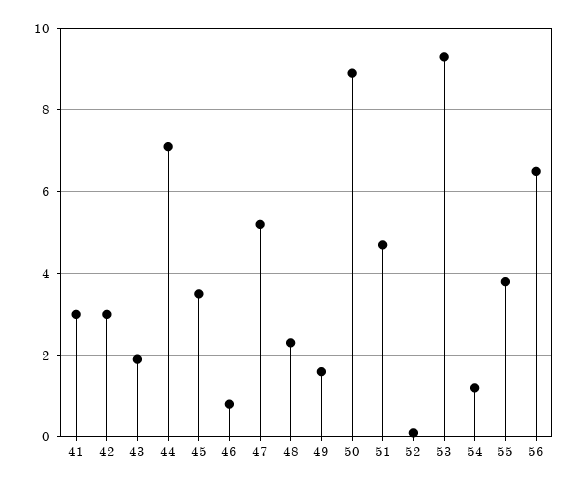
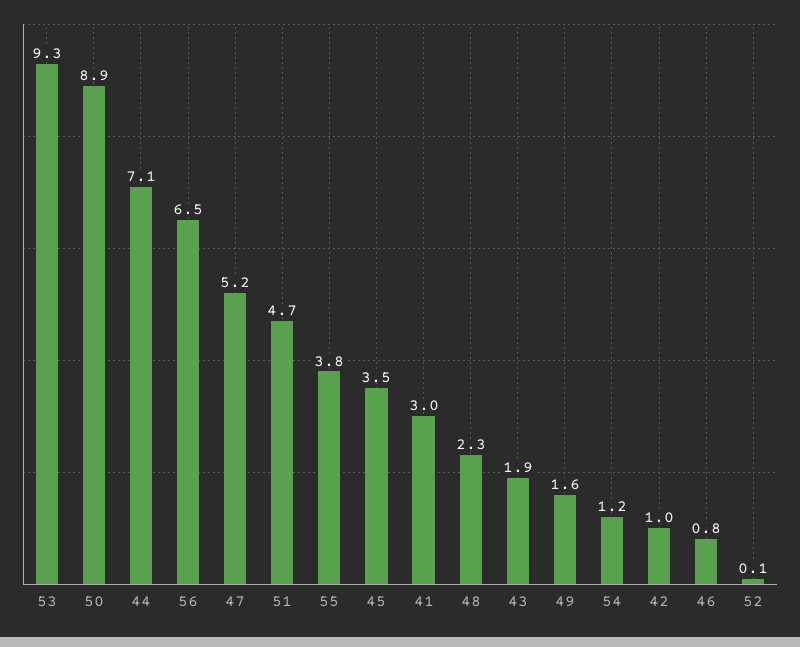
42: 3 -> 1

